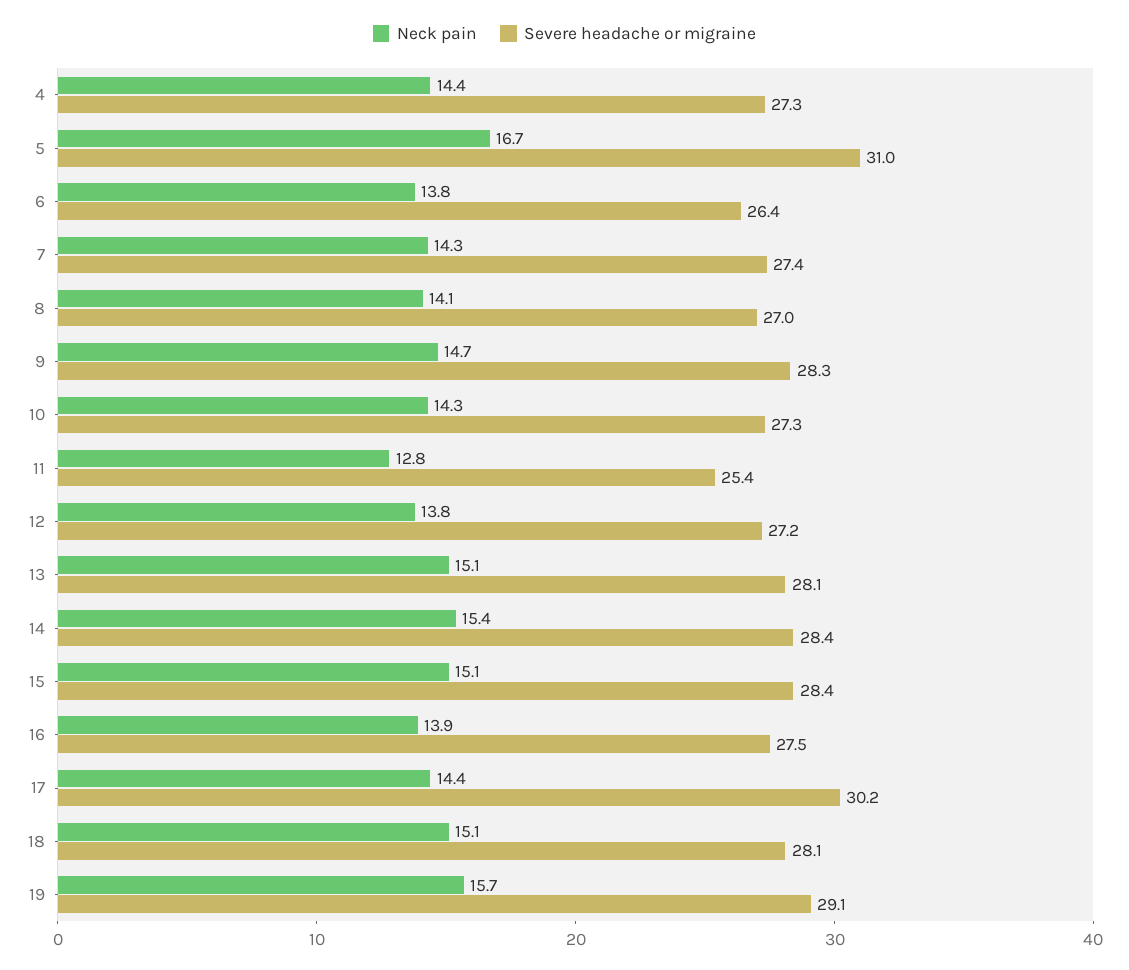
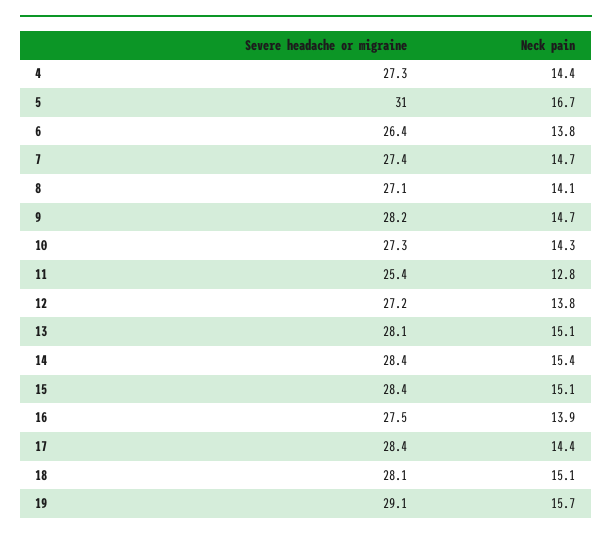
Neck pain, 7: 14.3 -> 14.7
Severe headache or migraine, 8: 27 -> 27.1
Severe headache or migraine, 9: 28.3 -> 28.2
Severe headache or migraine, 17: 30.2 -> 28.4

